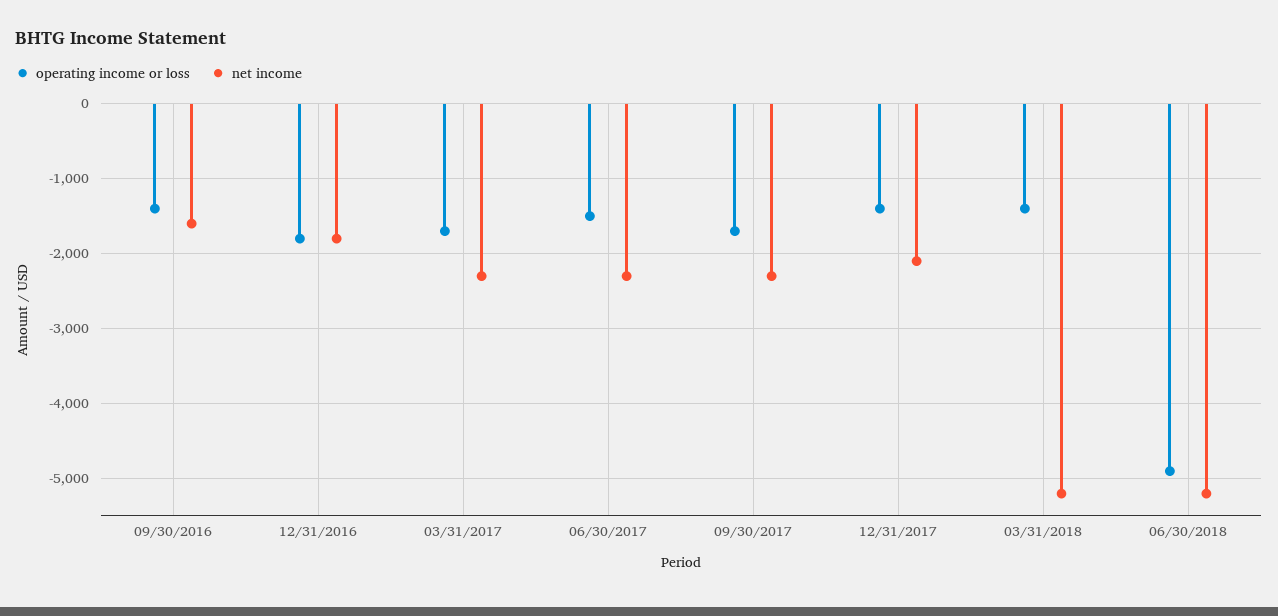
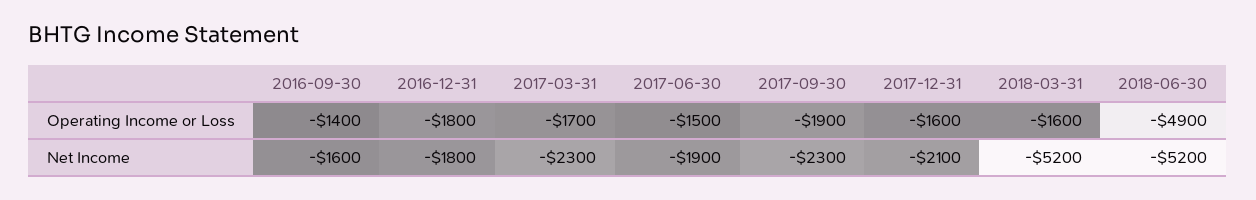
net income, 06/30/2017: -2300 -> -1900
operating income or loss, 09/30/2017: -1700 -> -1900
operating income or loss, 12/31/2017: -1400 -> -1600
operating income or loss, 03/31/2018: -1400 -> -1600

